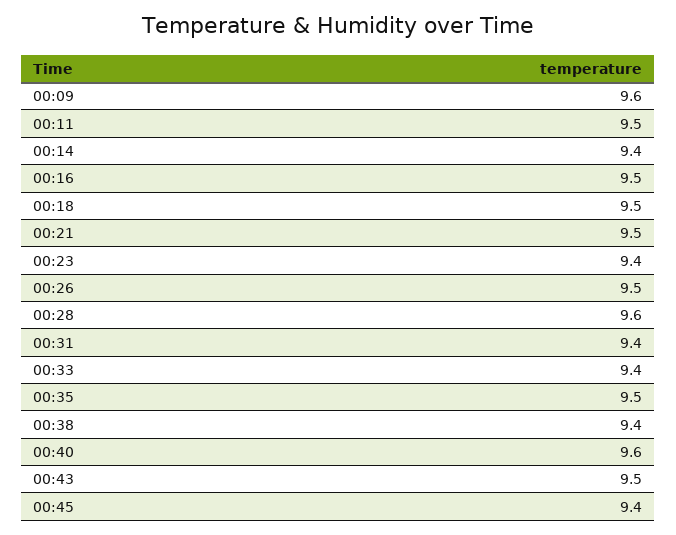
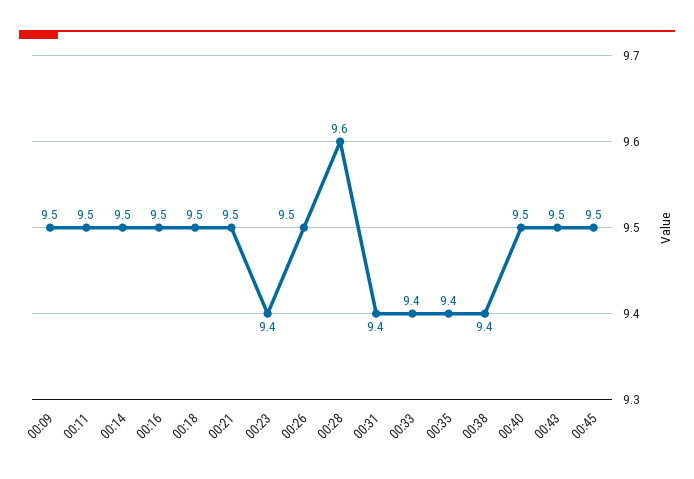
00:09: 9.6 -> 9.5
00:14: 9.4 -> 9.5
00:35: 9.5 -> 9.4
00:40: 9.6 -> 9.5
00:45: 9.4 -> 9.5

